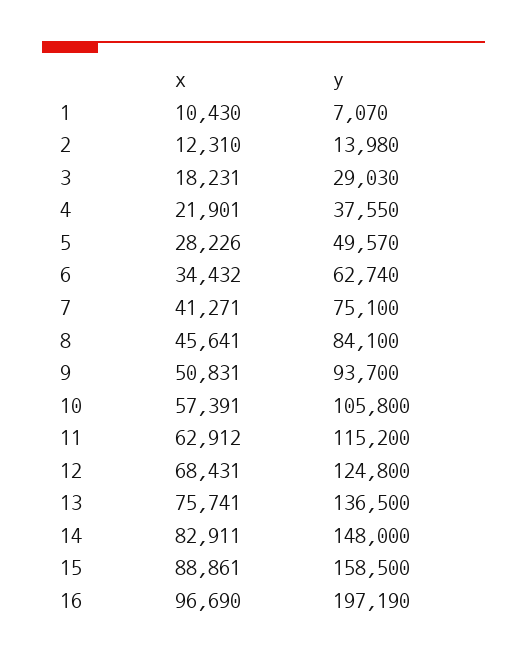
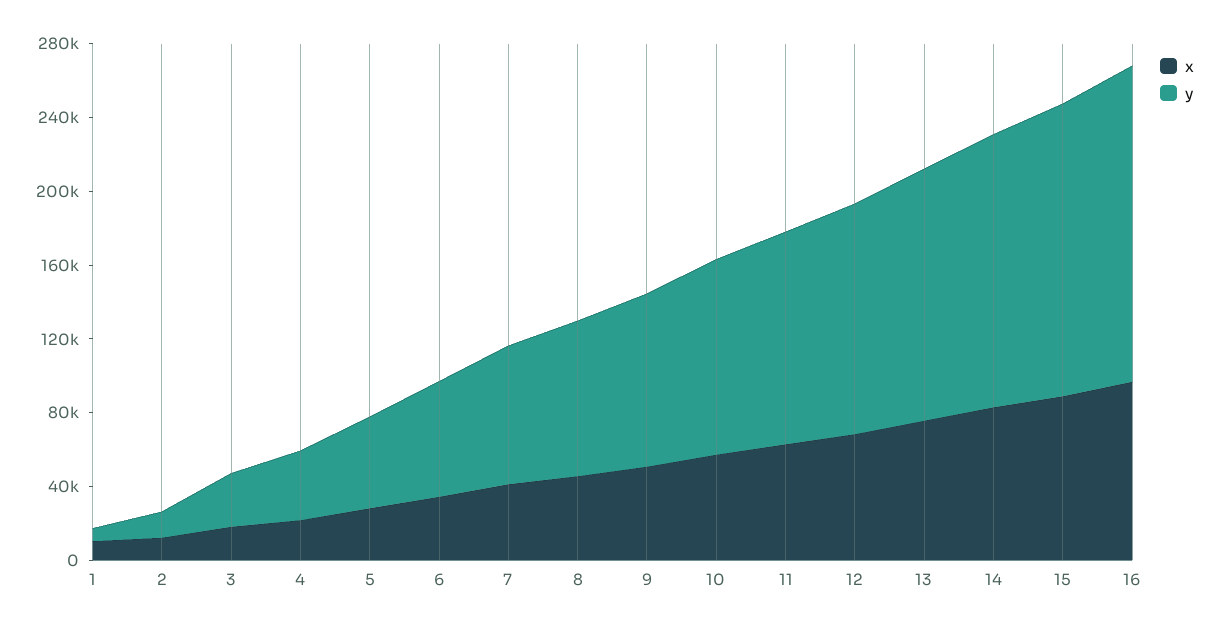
y, 16: 197190 -> 170000

